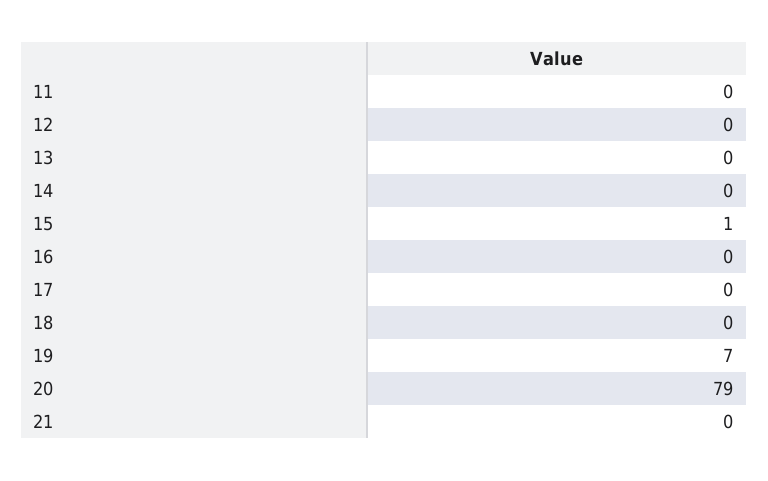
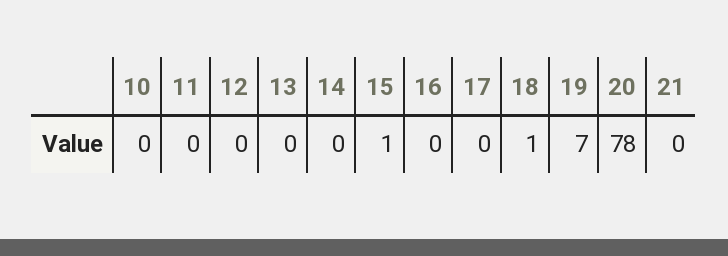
18: 0 -> 1
20: 79 -> 78
10: none -> 0

